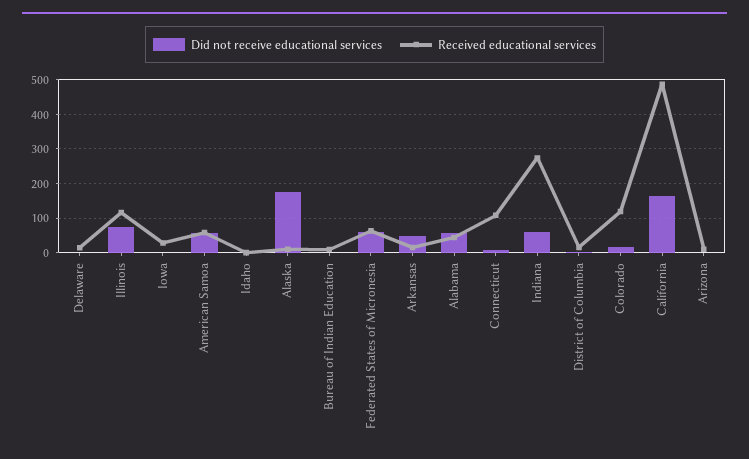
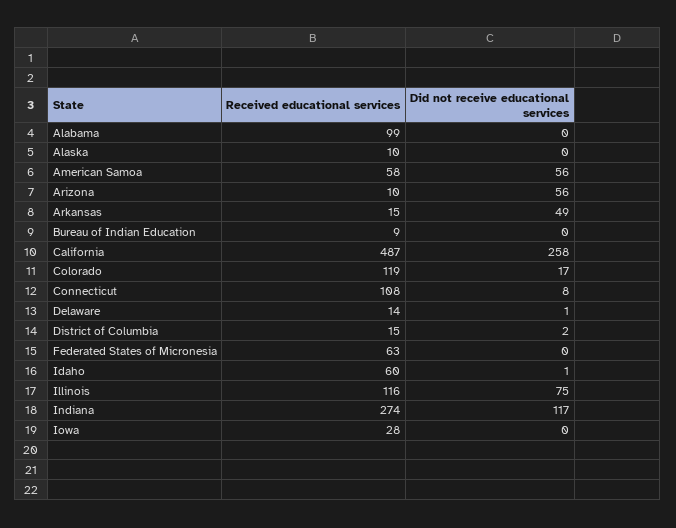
Received educational services, Idaho: 0 -> 60
Did not receive educational services, Alaska: 180 -> 0
Did not receive educational services, Federated States of Micronesia: 60 -> 0
Did not receive educational services, Alabama: 60 -> 0
Received educational services, Alabama: 40 -> 99
Did not receive educational services, Indiana: 60 -> 117
Did not receive educational services, California: 160 -> 258
Did not receive educational services, Arizona: 0 -> 56

